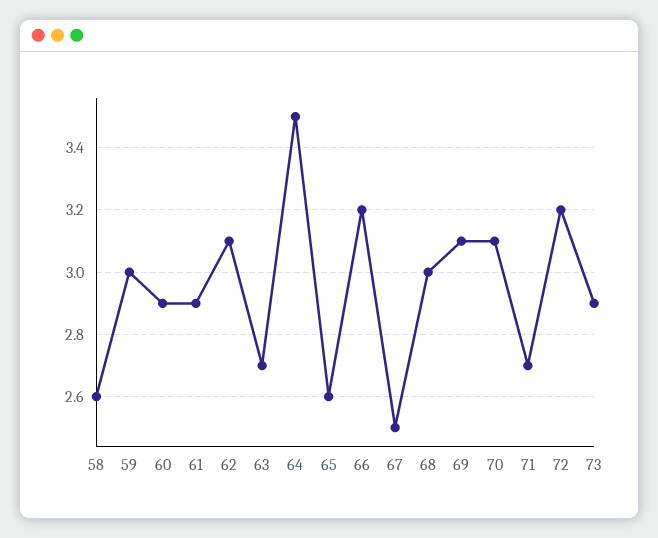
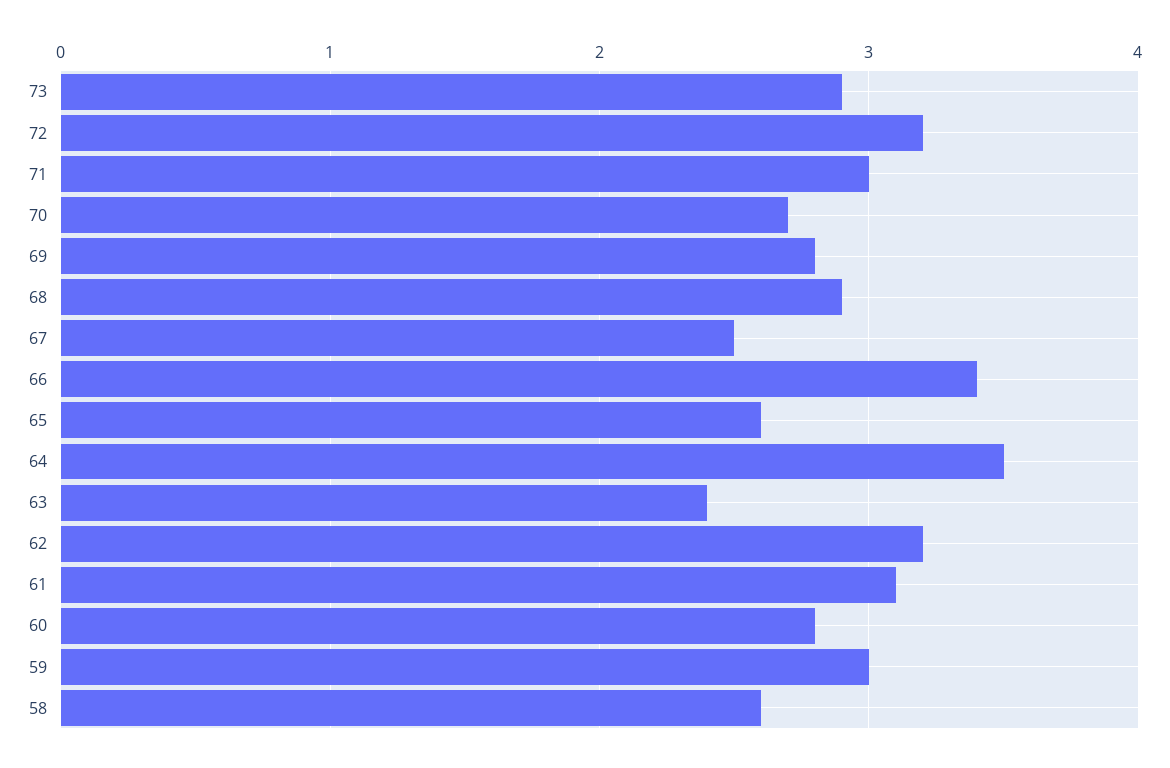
60: 2.9 -> 2.8
61: 2.9 -> 3.1
62: 3.1 -> 3.2
63: 2.7 -> 2.4
66: 3.2 -> 3.4
68: 3 -> 2.9
69: 3.1 -> 2.8
70: 3.1 -> 2.7
71: 2.7 -> 3

